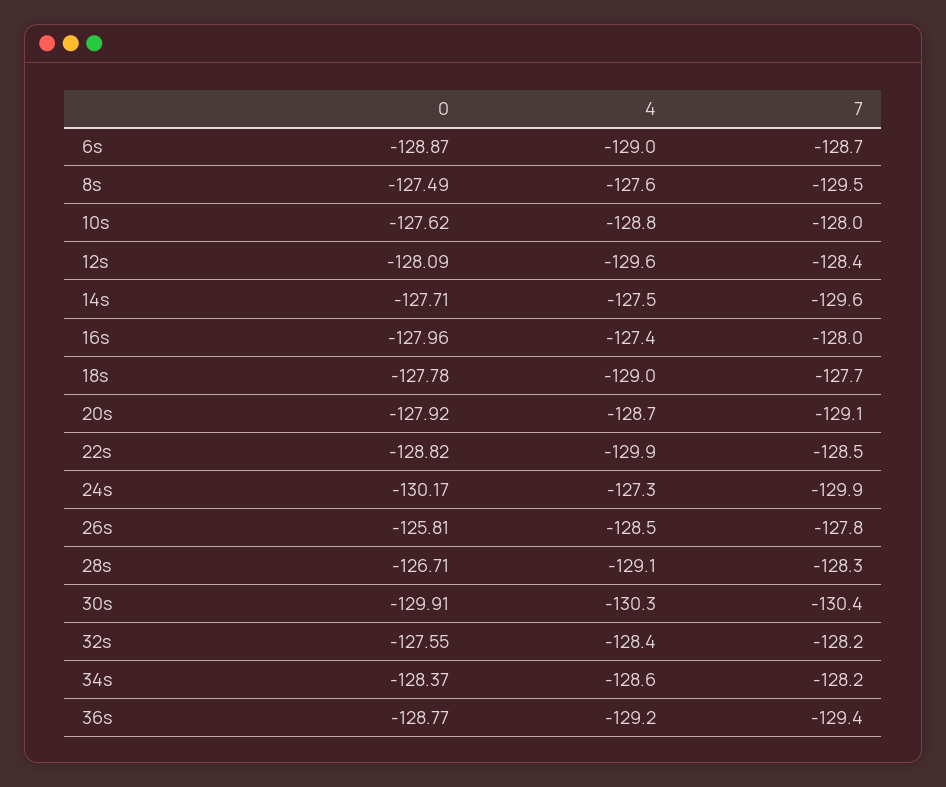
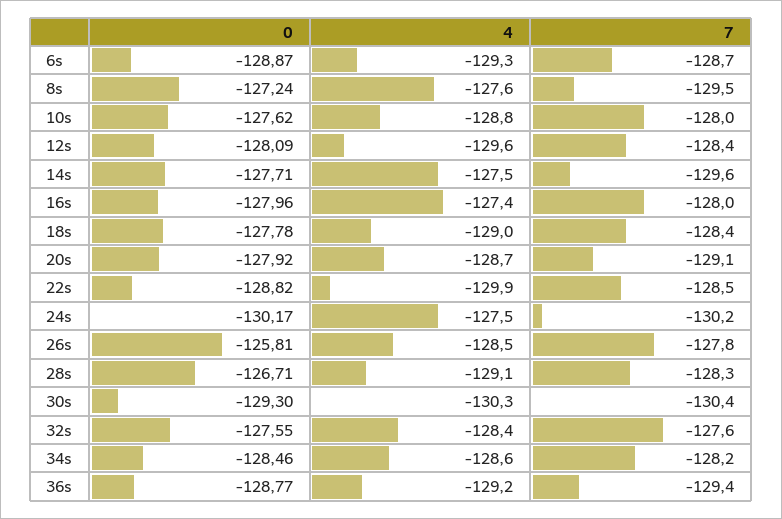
4, 6s: -129 -> -129.3
0, 8s: -127.49 -> -127.24
7, 18s: -127.7 -> -128.4
4, 24s: -127.3 -> -127.5
7, 24s: -129.9 -> -130.2
0, 30s: -129.91 -> -129.3
7, 32s: -128.2 -> -127.6
0, 34s: -128.37 -> -128.46

